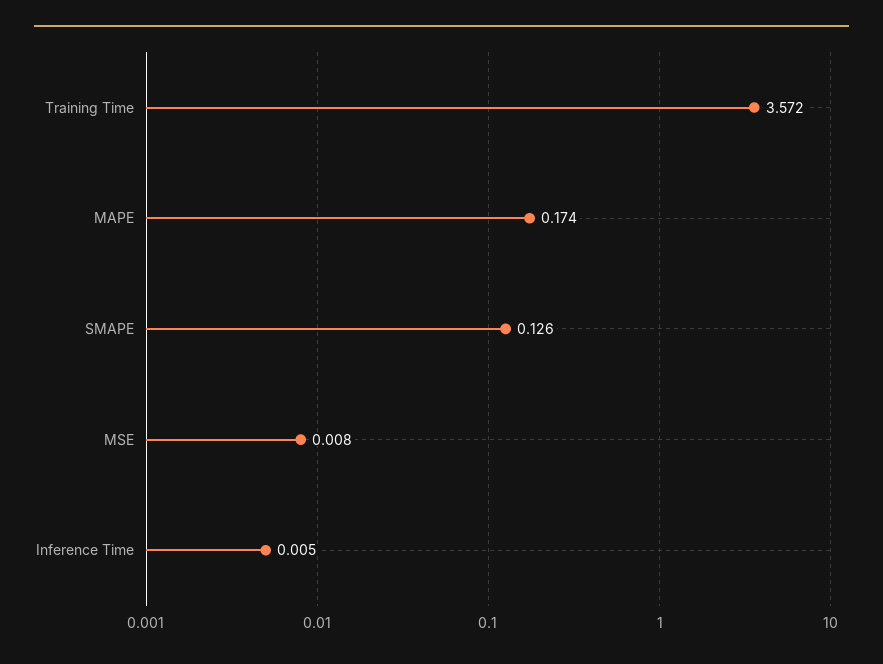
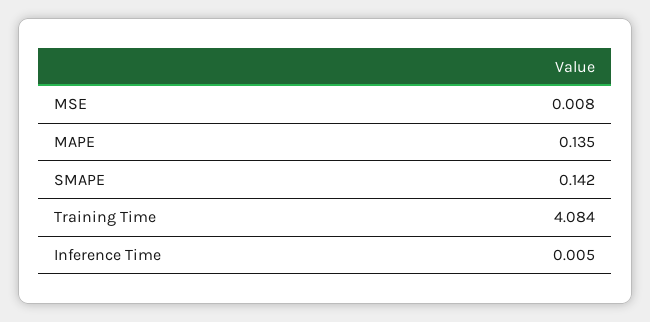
Training Time: 3.572 -> 4.084
MAPE: 0.174 -> 0.135
SMAPE: 0.126 -> 0.142

